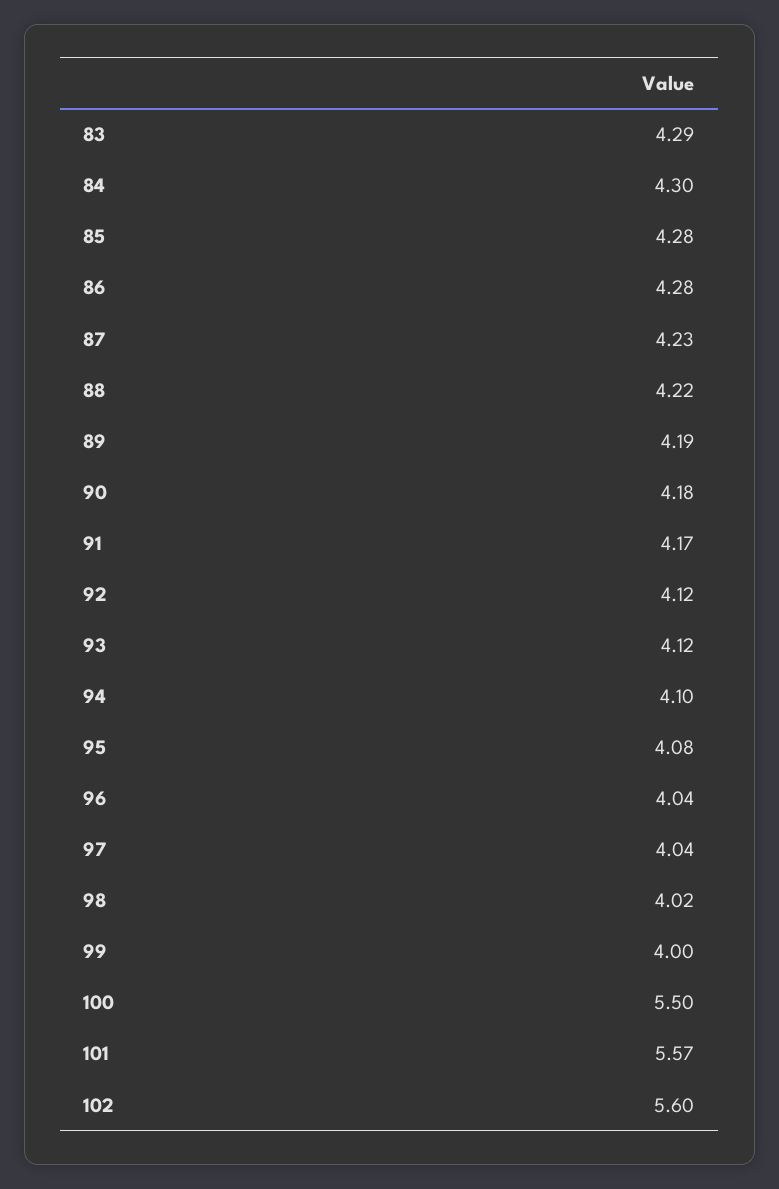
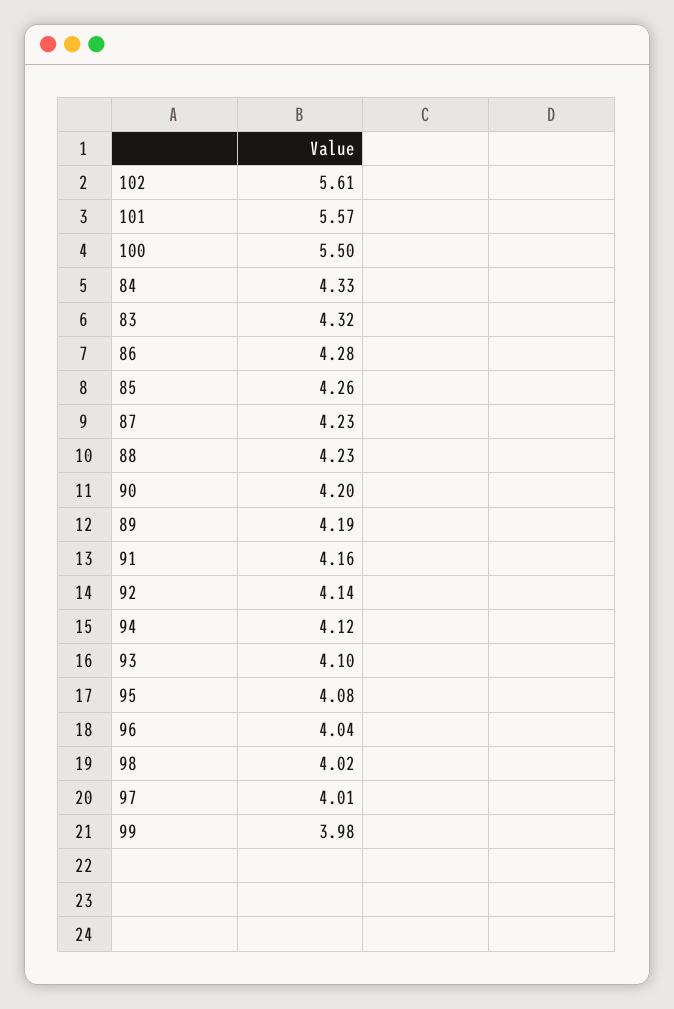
83: 4.29 -> 4.32
84: 4.3 -> 4.33
85: 4.28 -> 4.26
88: 4.22 -> 4.23
90: 4.18 -> 4.2
91: 4.17 -> 4.16
92: 4.12 -> 4.14
93: 4.12 -> 4.1
94: 4.1 -> 4.12
97: 4.04 -> 4.01
99: 4 -> 3.98
102: 5.6 -> 5.61

